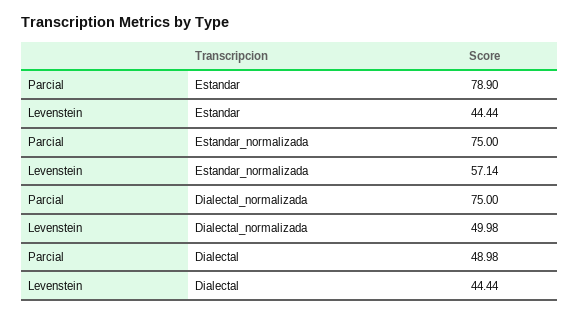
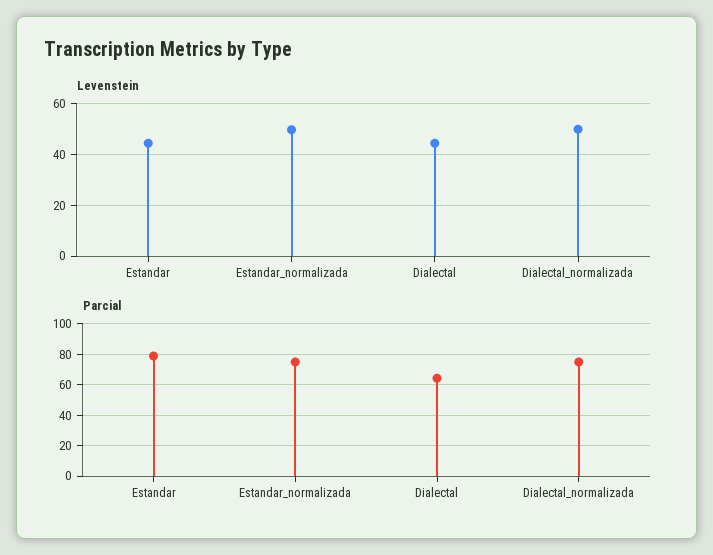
Levenstein, Estandar_normalizada: 57.14 -> 50
Parcial, Dialectal: 48.98 -> 65

